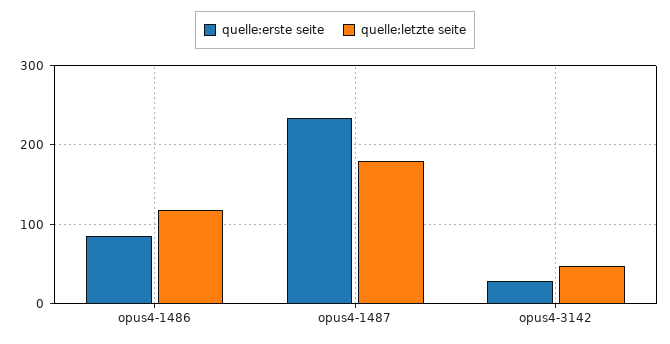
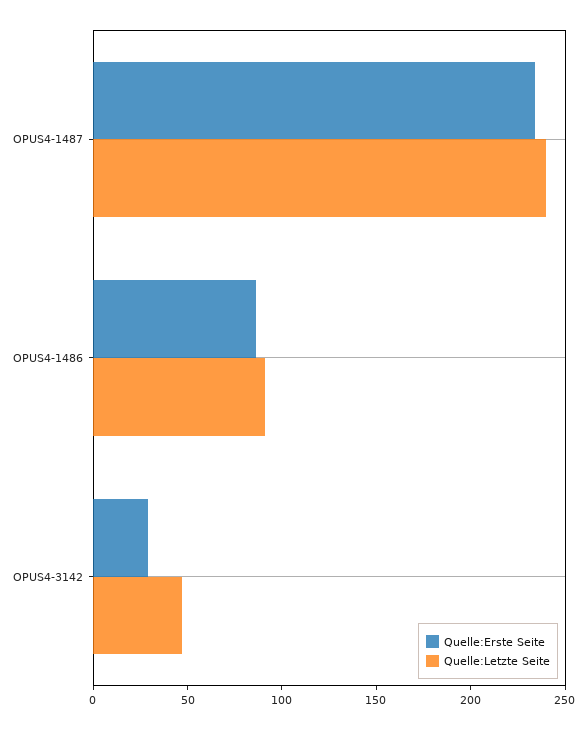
quelle:letzte seite, opus4-1486: 120 -> 90
quelle:letzte seite, opus4-1487: 180 -> 240

